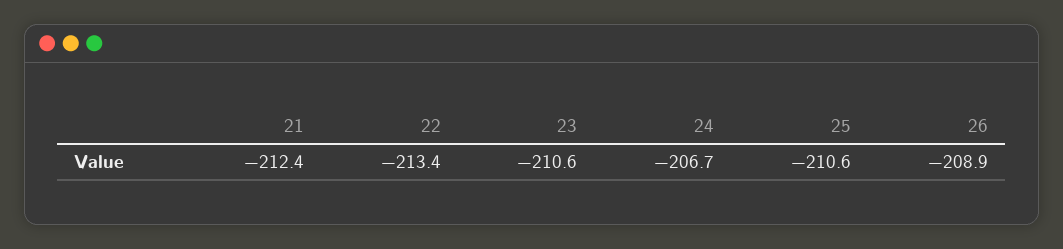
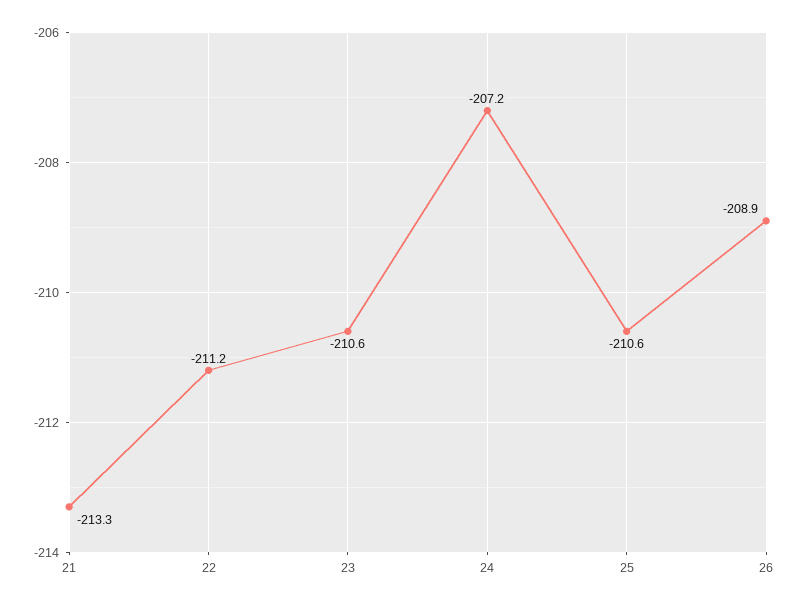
21: -212.4 -> -213.3
22: -213.4 -> -211.2
24: -206.7 -> -207.2

